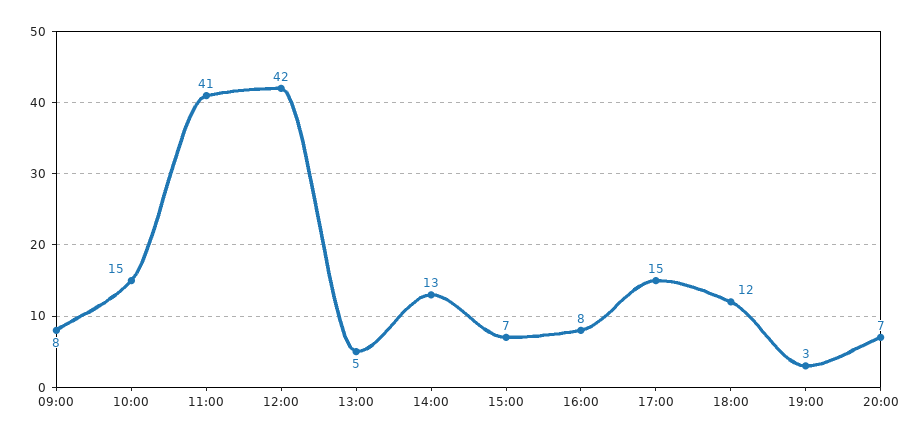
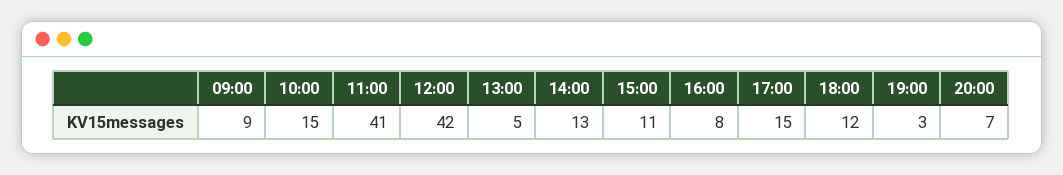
09:00: 8 -> 9
15:00: 7 -> 11

